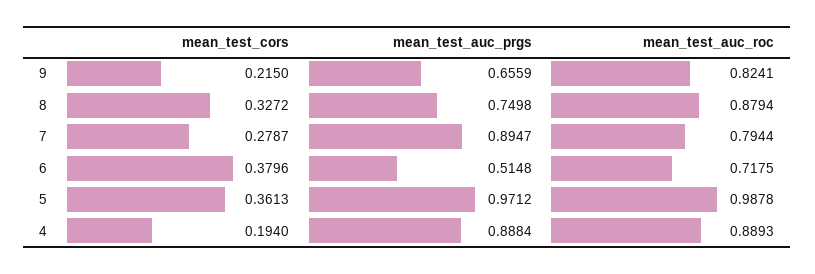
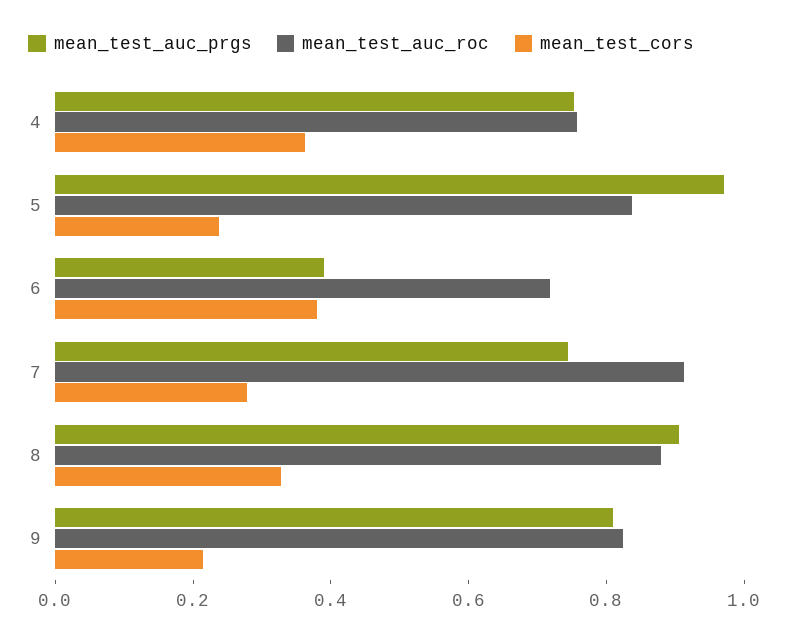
mean_test_auc_prgs, 9: 0.6559 -> 0.8
mean_test_auc_prgs, 8: 0.7498 -> 0.9
mean_test_auc_prgs, 7: 0.8947 -> 0.75
mean_test_auc_roc, 7: 0.7944 -> 0.9
mean_test_auc_prgs, 6: 0.5148 -> 0.4
mean_test_cors, 5: 0.3613 -> 0.25
mean_test_auc_roc, 5: 0.9878 -> 0.85
mean_test_cors, 4: 0.194 -> 0.35
mean_test_auc_prgs, 4: 0.8884 -> 0.75
mean_test_auc_roc, 4: 0.8893 -> 0.75

